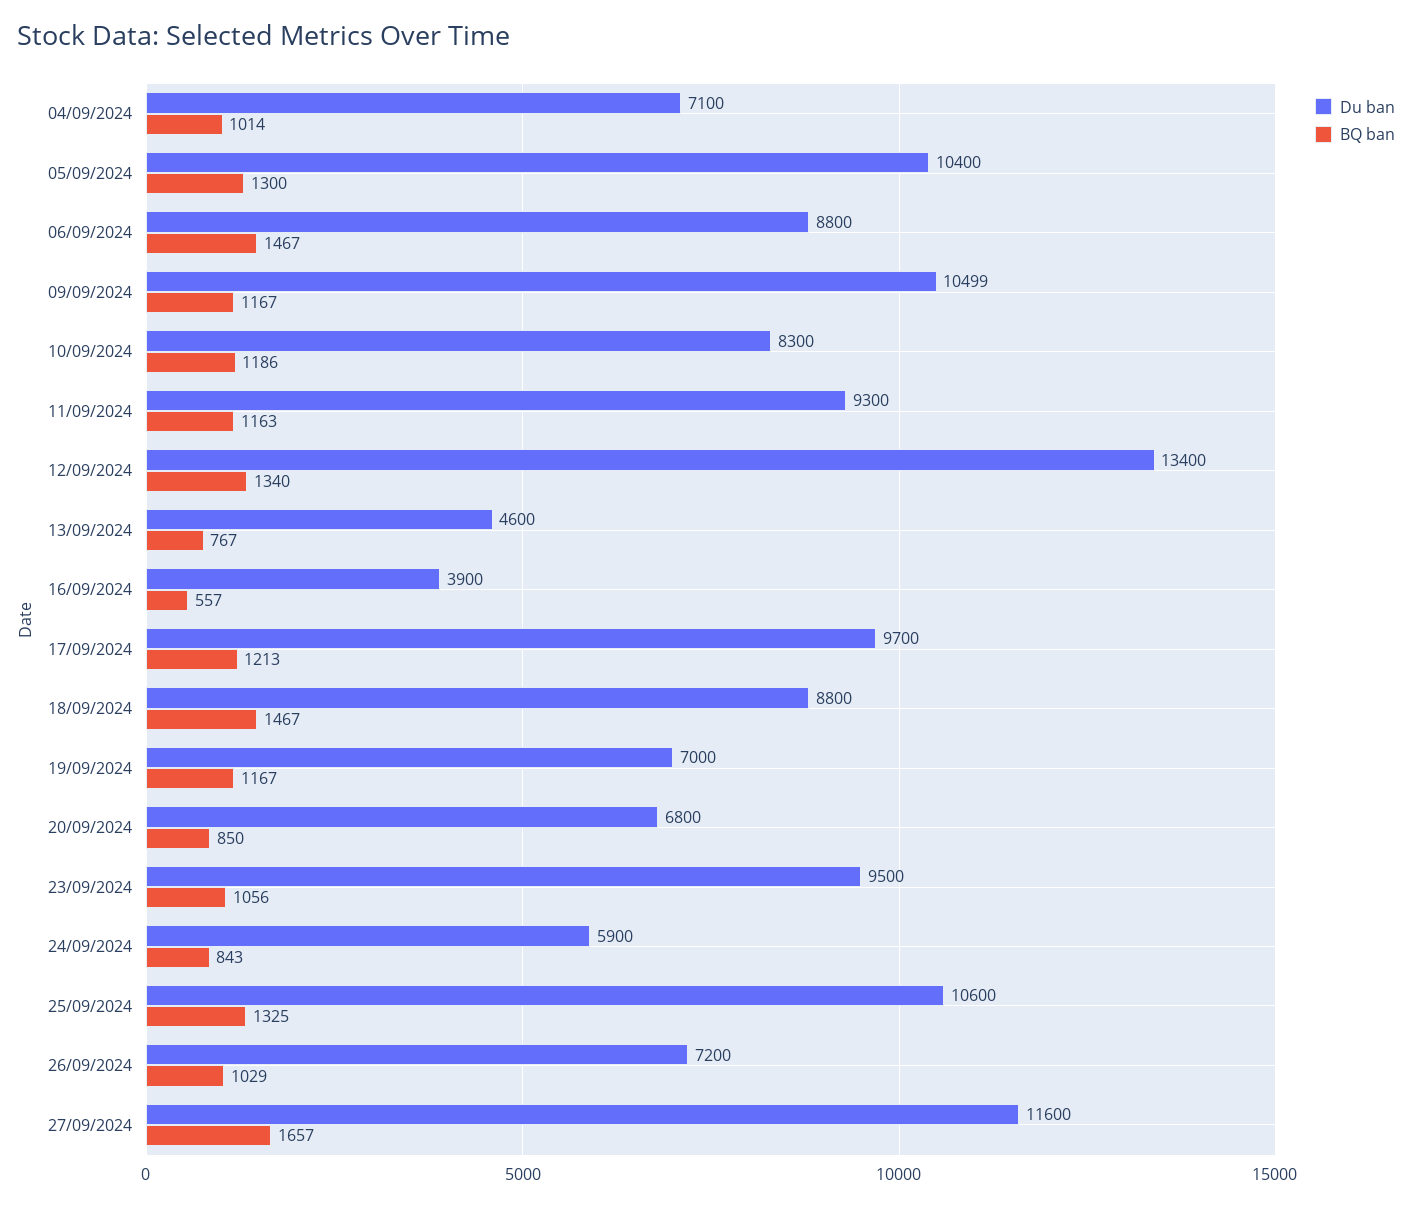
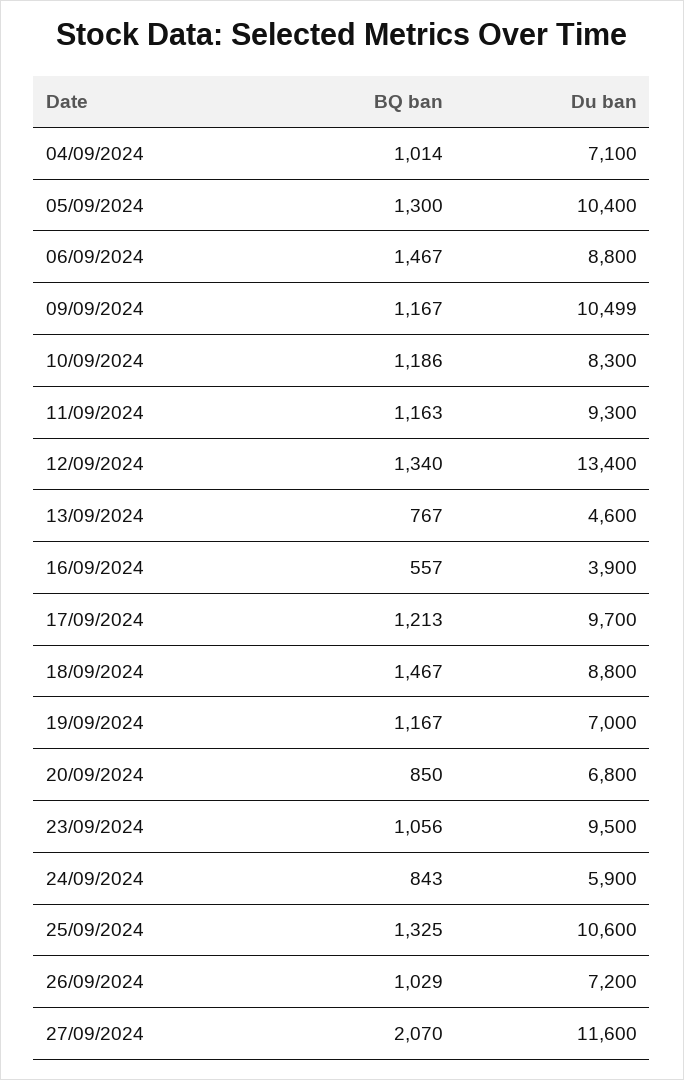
BQ ban, 27/09/2024: 1657 -> 2070

